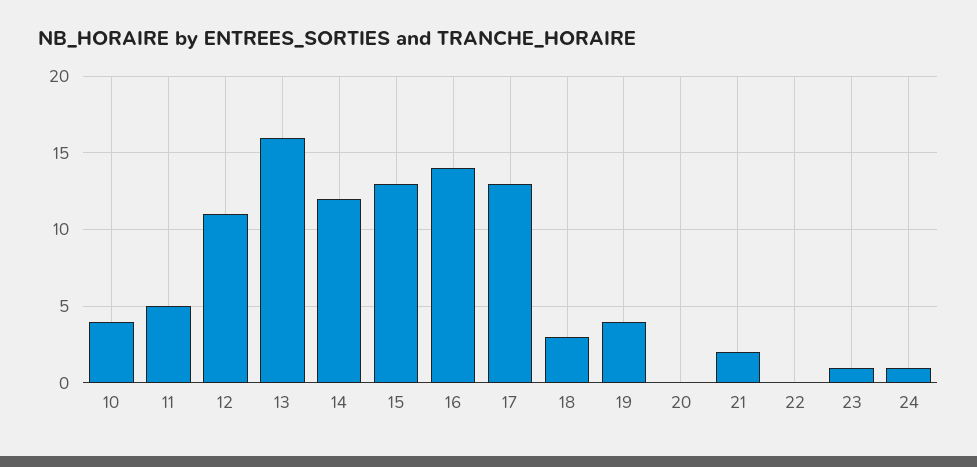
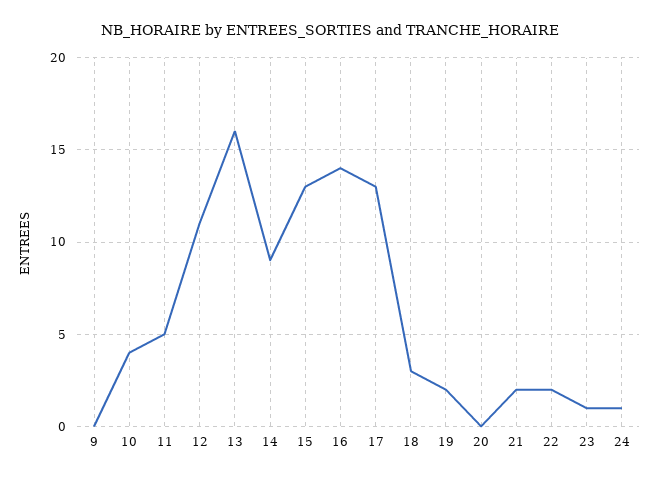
14: 12 -> 9
19: 4 -> 2
22: 0 -> 2
9: none -> 0

